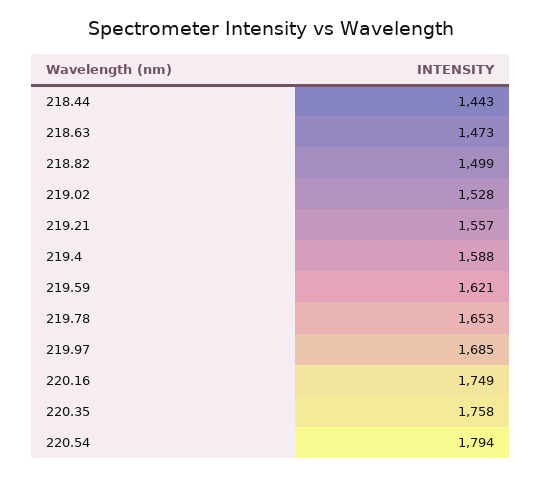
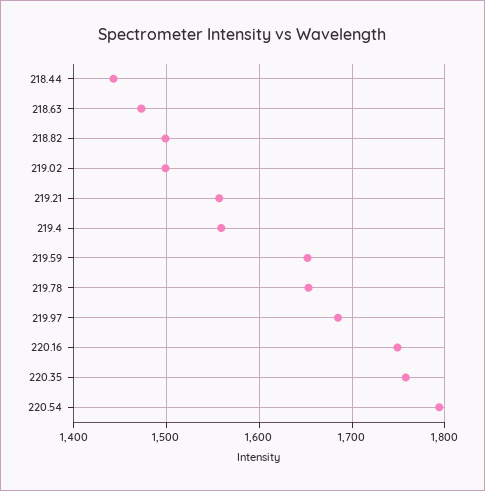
219.02: 1528 -> 1500
219.4: 1588 -> 1560
219.59: 1621 -> 1650

